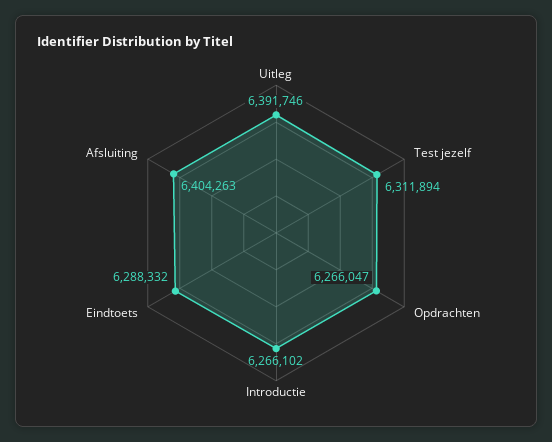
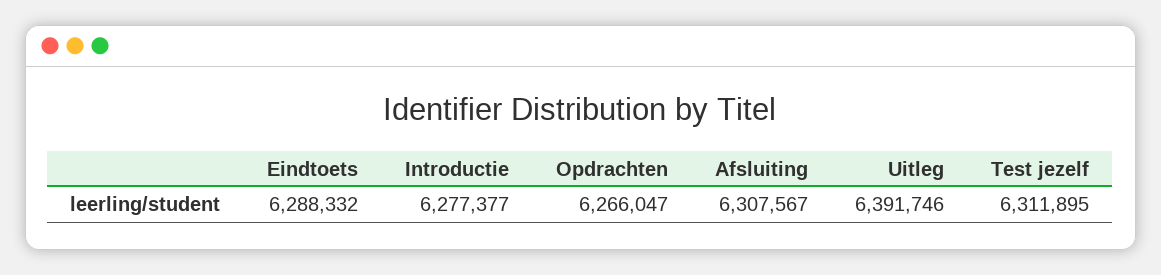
Test jezelf: 6311894 -> 6311895
Introductie: 6266102 -> 6277377
Afsluiting: 6404263 -> 6307567

